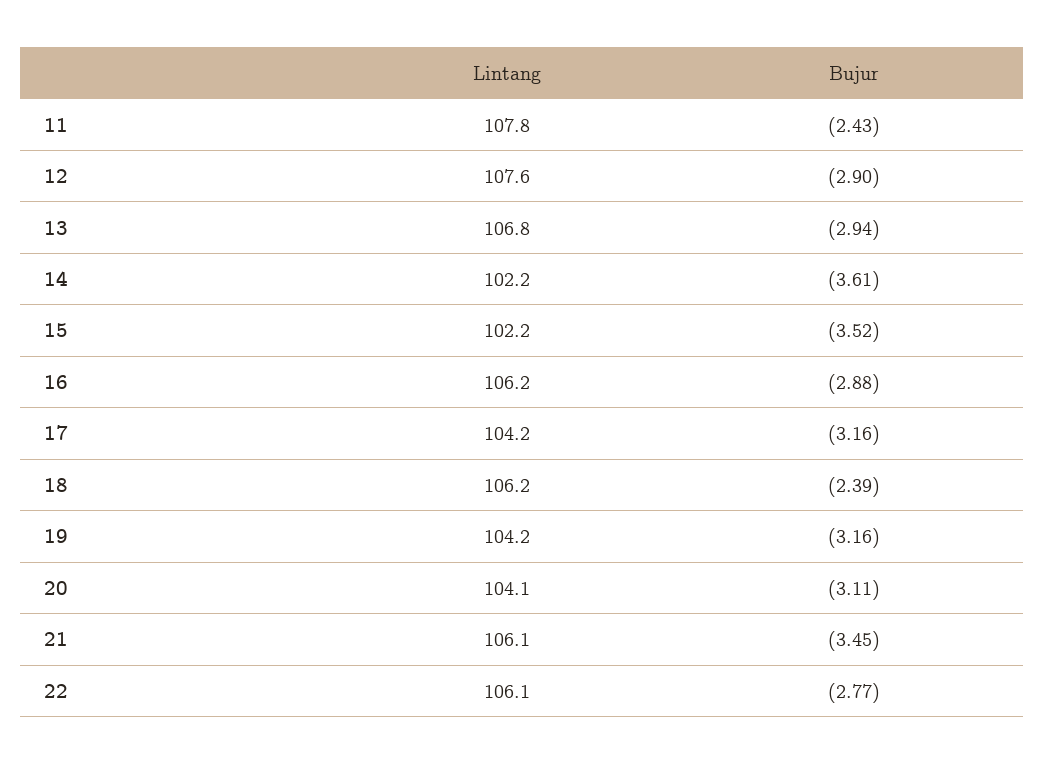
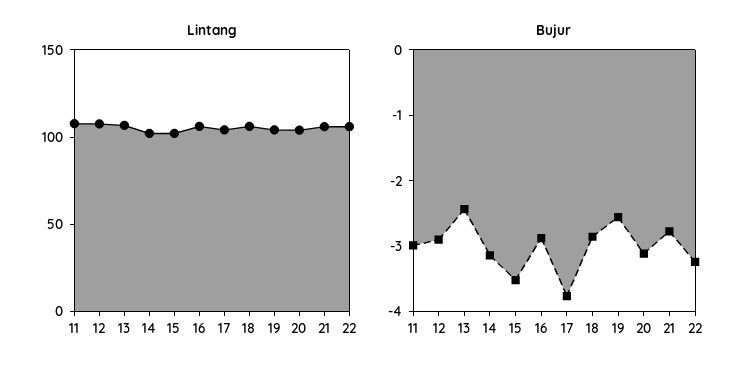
Bujur, 11: -2.43 -> -3
Bujur, 13: -2.94 -> -2.4
Bujur, 14: -3.61 -> -3.2
Bujur, 17: -3.16 -> -3.8
Bujur, 18: -2.39 -> -2.8
Bujur, 19: -3.16 -> -2.6
Bujur, 21: -3.45 -> -2.8
Bujur, 22: -2.77 -> -3.2

